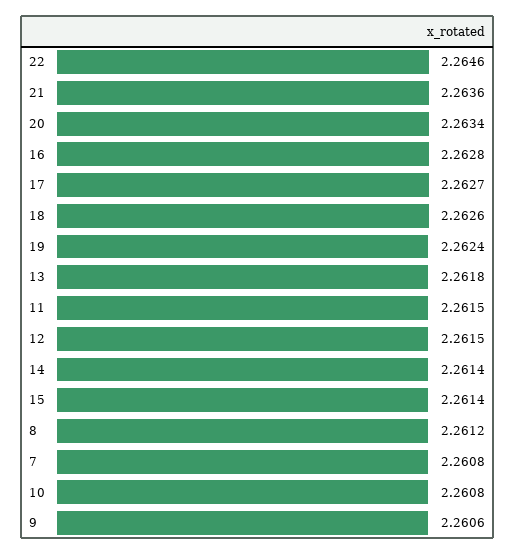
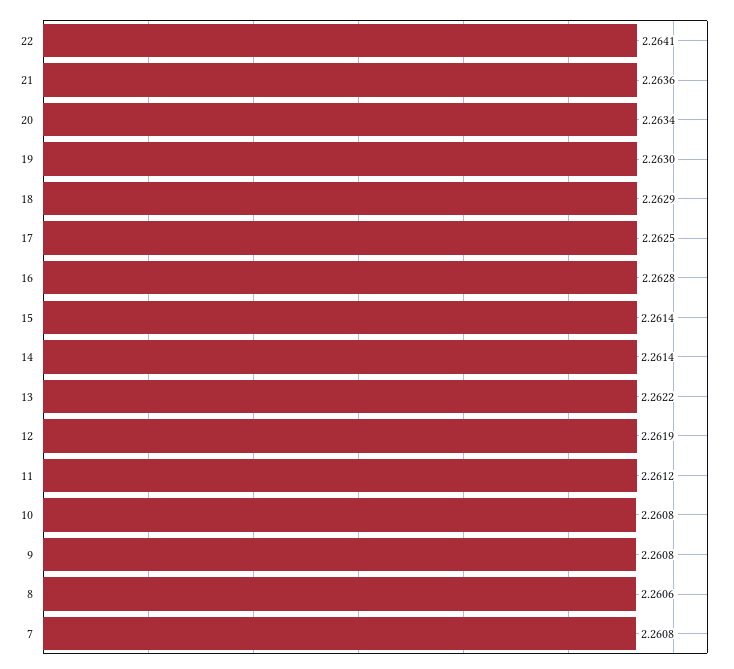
22: 2.2646 -> 2.2641
17: 2.2627 -> 2.2625
18: 2.2626 -> 2.2629
19: 2.2624 -> 2.263
13: 2.2618 -> 2.2622
11: 2.2615 -> 2.2612
12: 2.2615 -> 2.2619
8: 2.2612 -> 2.2606
9: 2.2606 -> 2.2608

